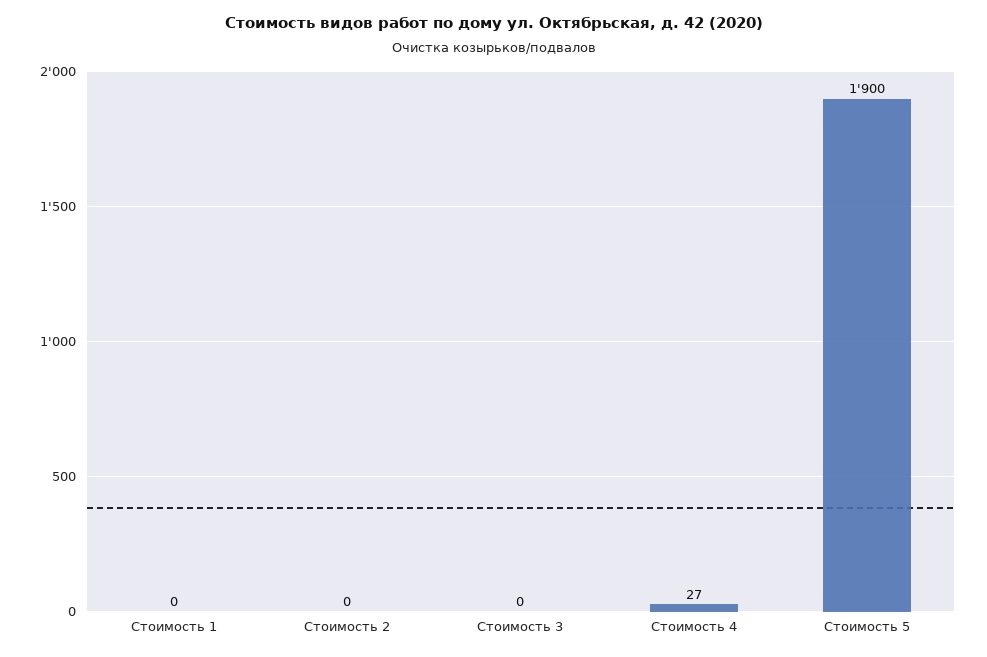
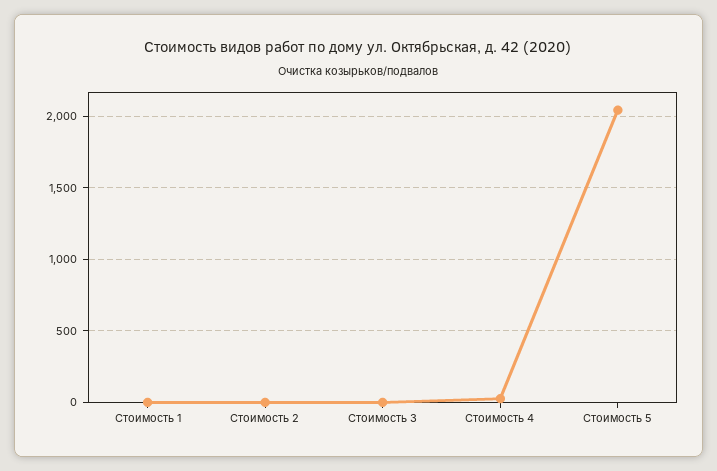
Стоимость 5: 1900 -> 2050

